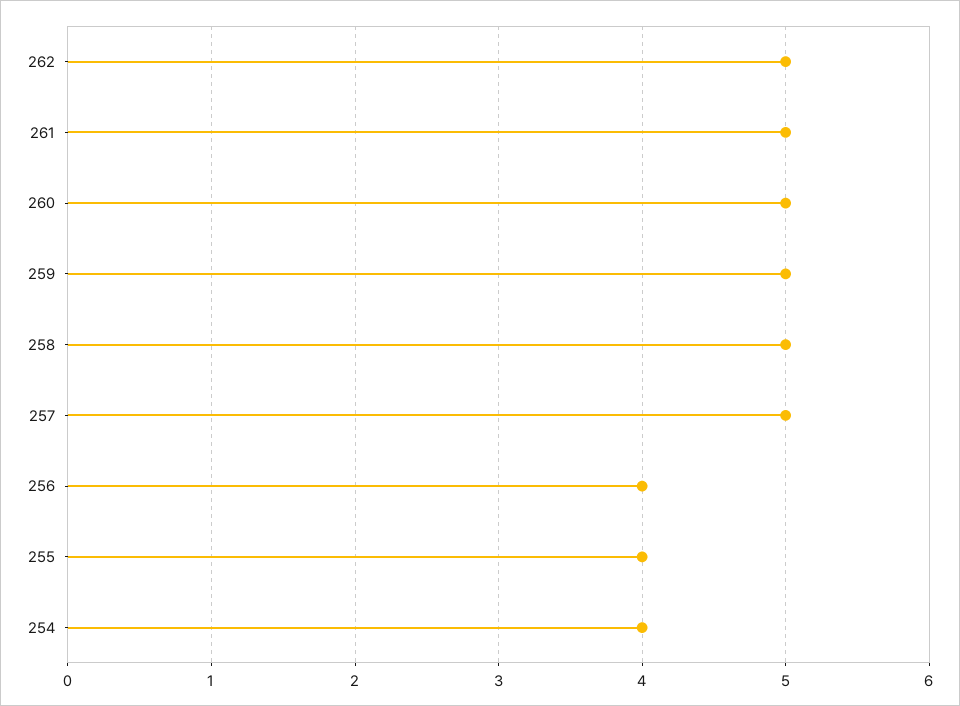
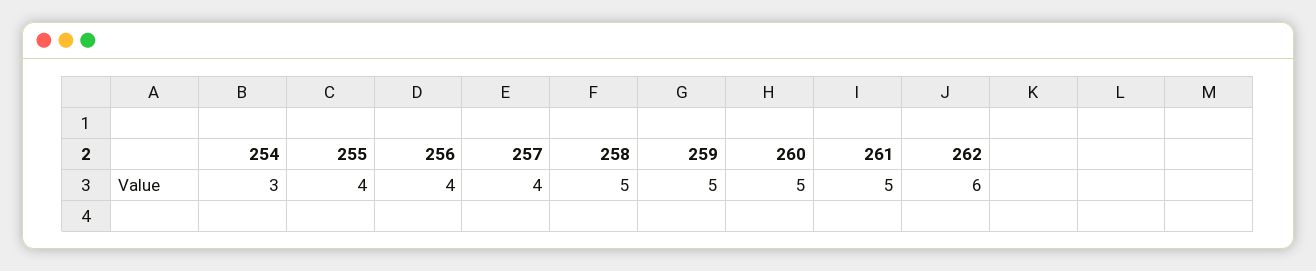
262: 5 -> 6
257: 5 -> 4
254: 4 -> 3

